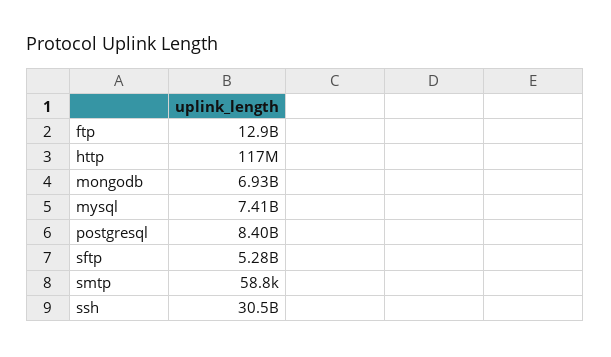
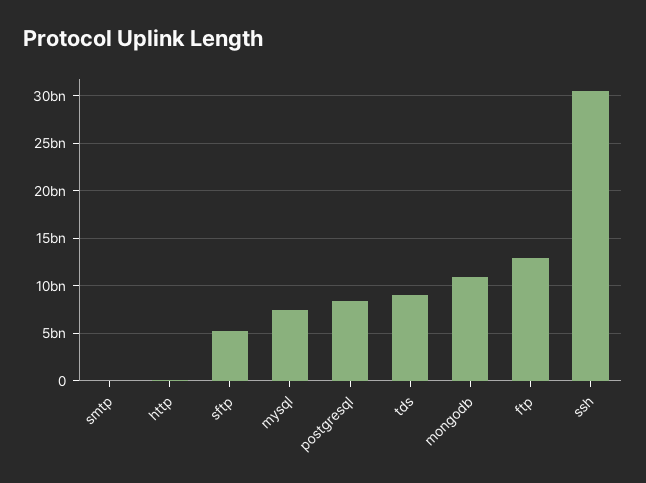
mongodb: 6930000000 -> 11000000000
tds: none -> 9000000000

